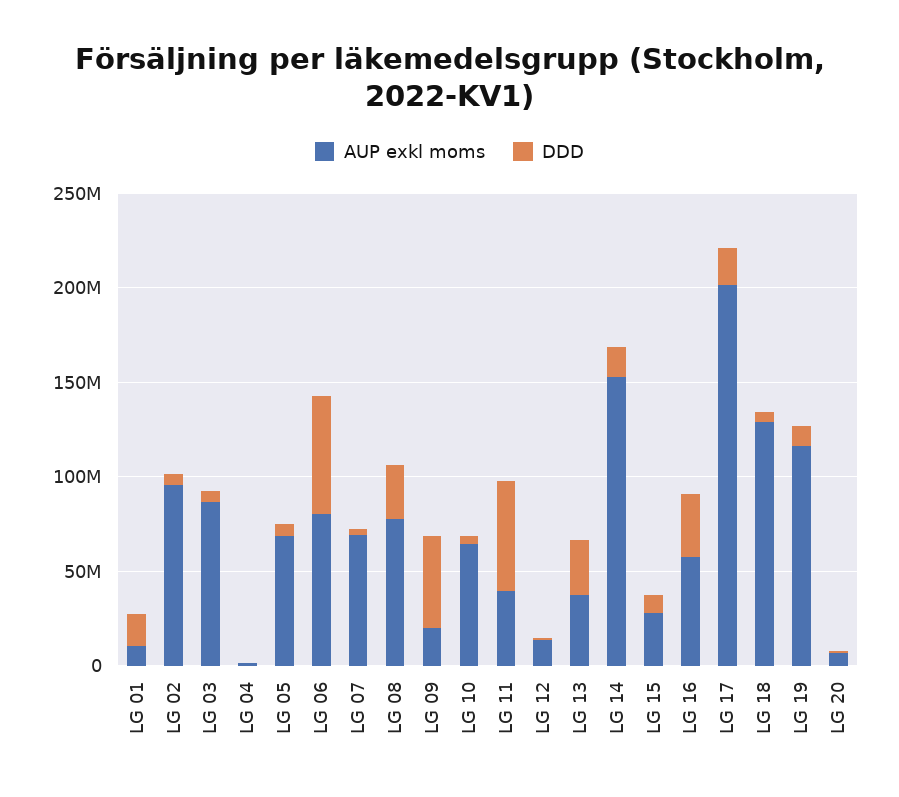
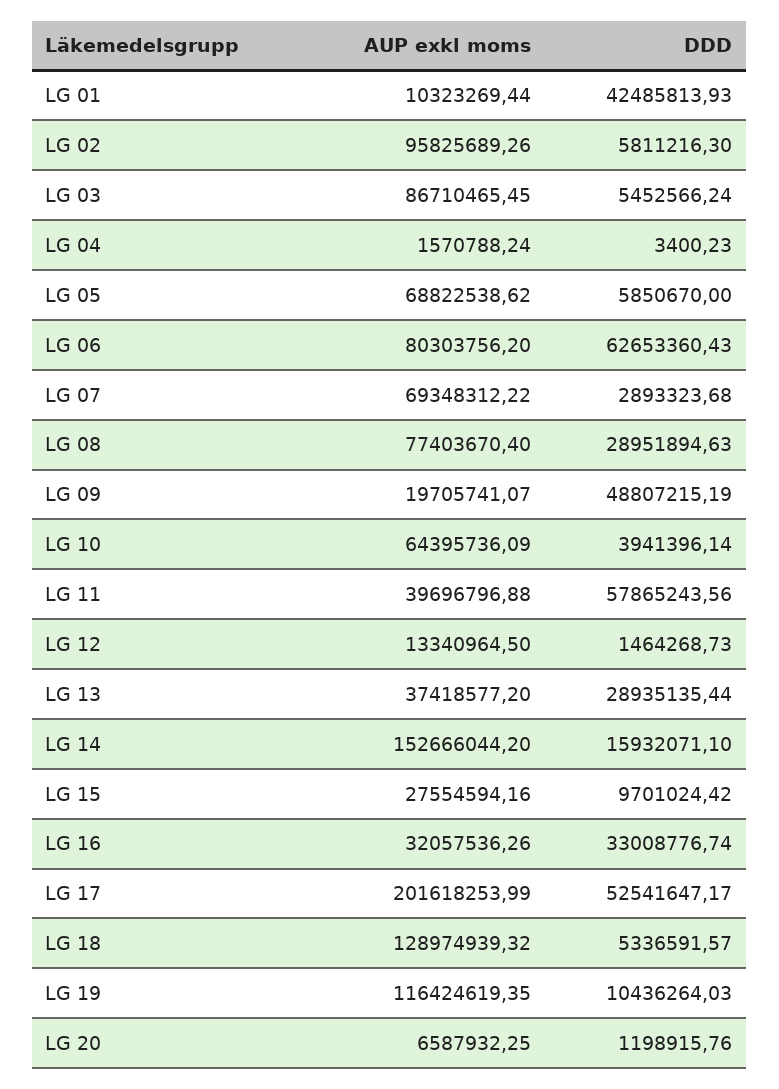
DDD, LG 01: 20000000 -> 42485813.93
AUP exkl moms, LG 16: 60000000 -> 32057536.26
DDD, LG 17: 20000000 -> 52541647.17

